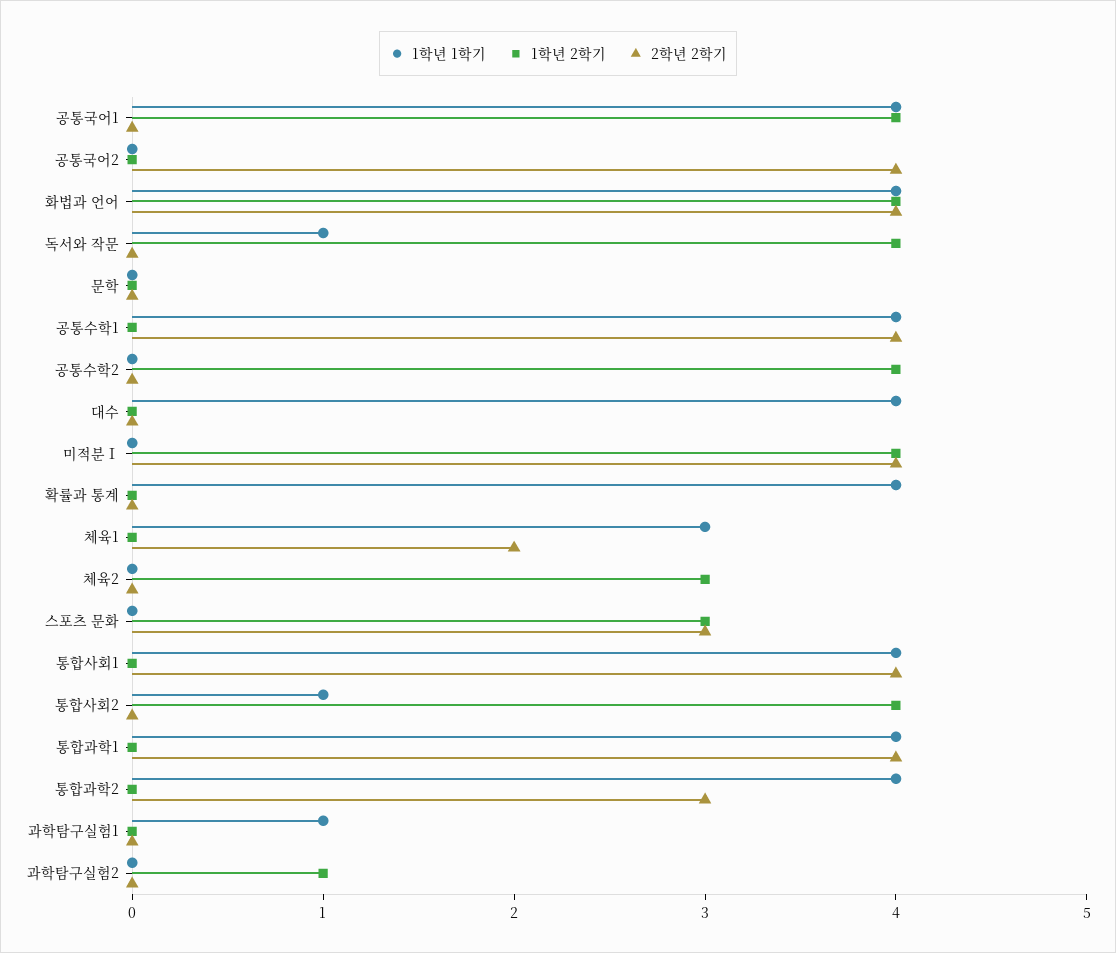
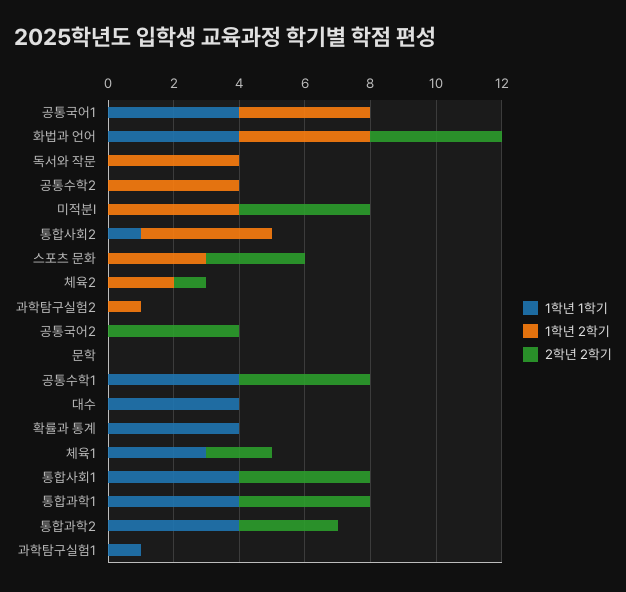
1학년 1학기, 독서와 작문: 1 -> 0
1학년 2학기, 체육2: 3 -> 2
2학년 2학기, 체육2: 0 -> 1

